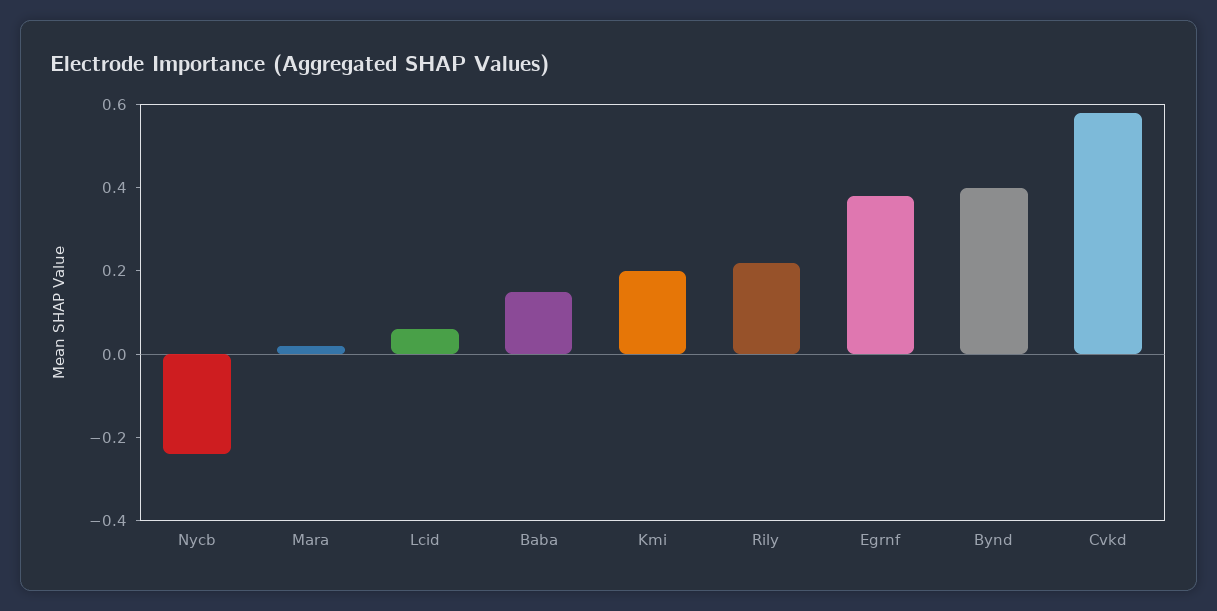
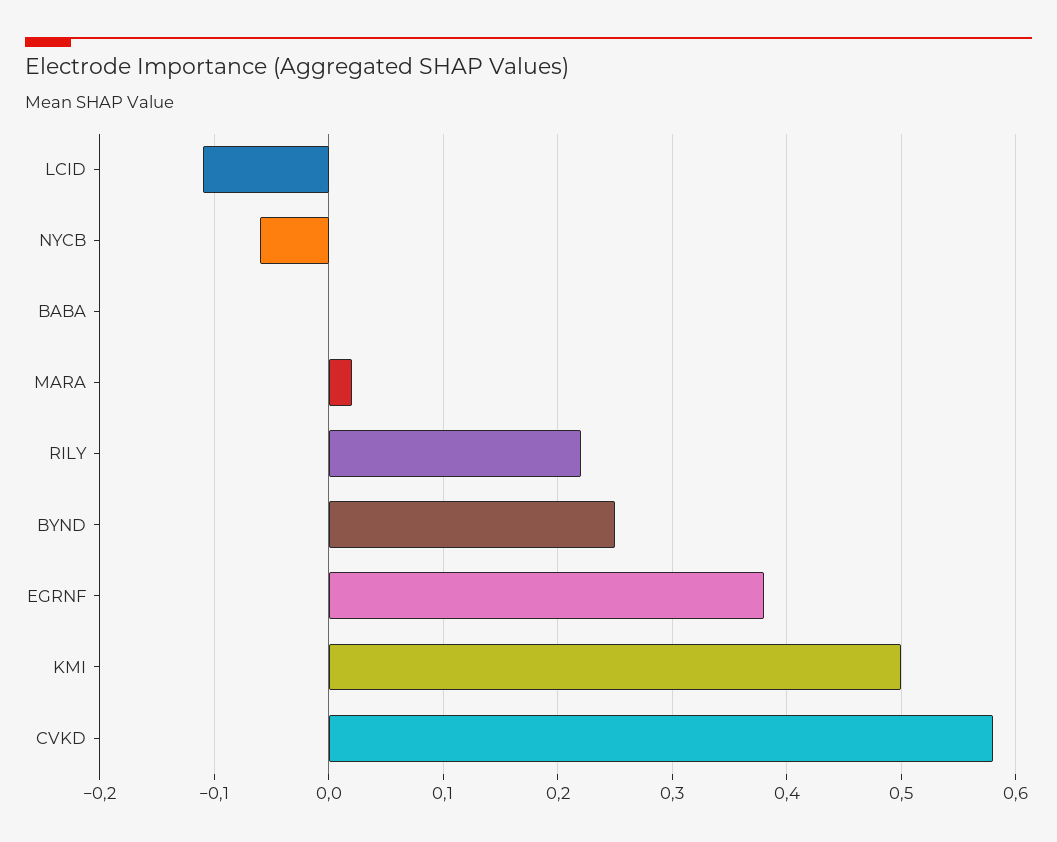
Nycb: -0.25 -> -0.06
Lcid: 0.05 -> -0.11
Baba: 0.15 -> 0
Kmi: 0.2 -> 0.5
Bynd: 0.4 -> 0.25

